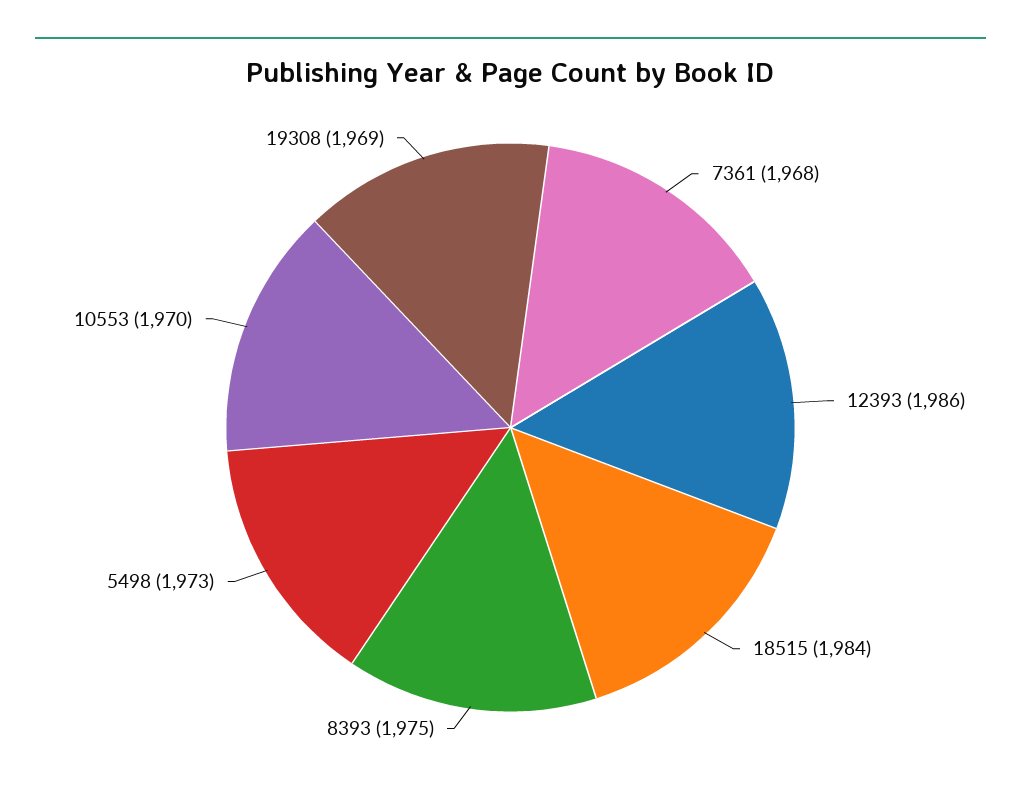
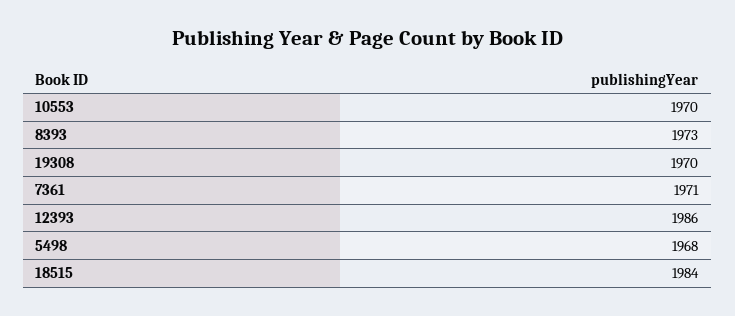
7361: 1968 -> 1971
8393: 1975 -> 1973
5498: 1973 -> 1968
19308: 1969 -> 1970

